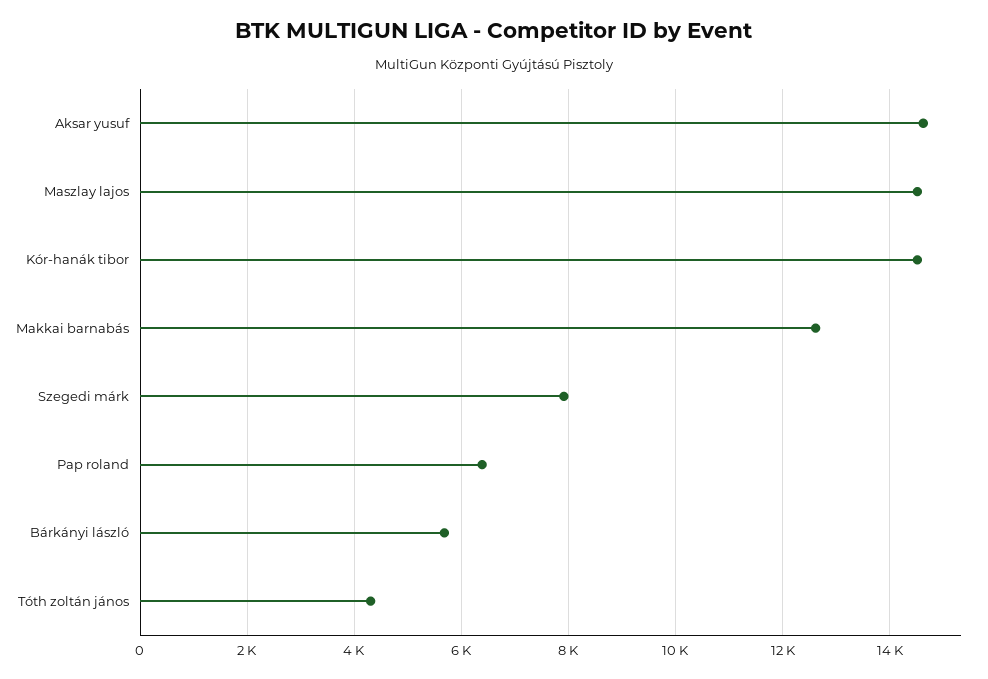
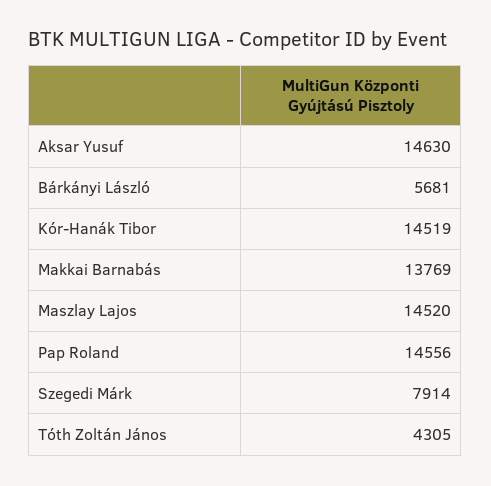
Makkai barnabás: 12600 -> 13769
Pap roland: 6400 -> 14556

